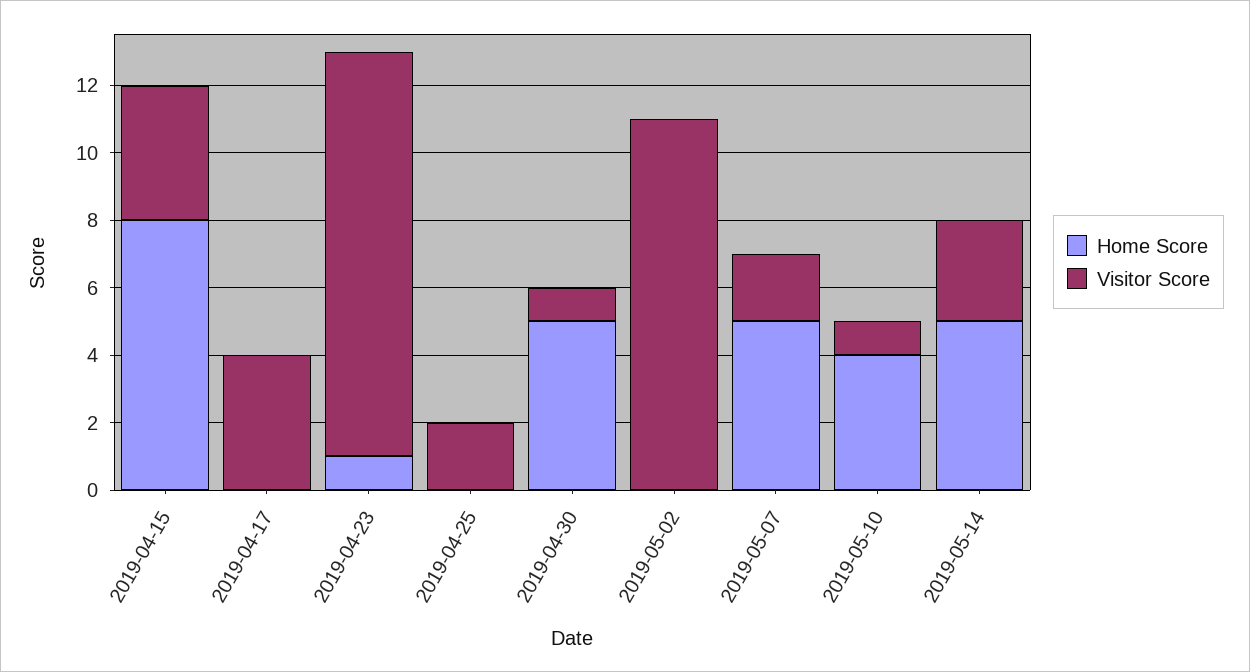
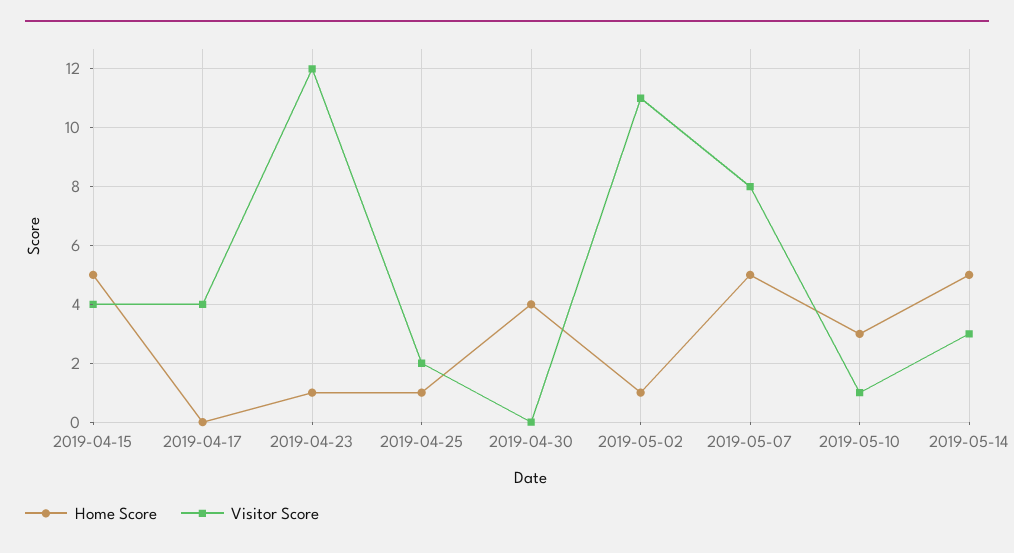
Home Score, 2019-04-15: 8 -> 5
Home Score, 2019-04-25: 0 -> 1
Home Score, 2019-04-30: 5 -> 4
Visitor Score, 2019-04-30: 1 -> 0
Home Score, 2019-05-02: 0 -> 1
Visitor Score, 2019-05-07: 2 -> 8
Home Score, 2019-05-10: 4 -> 3

